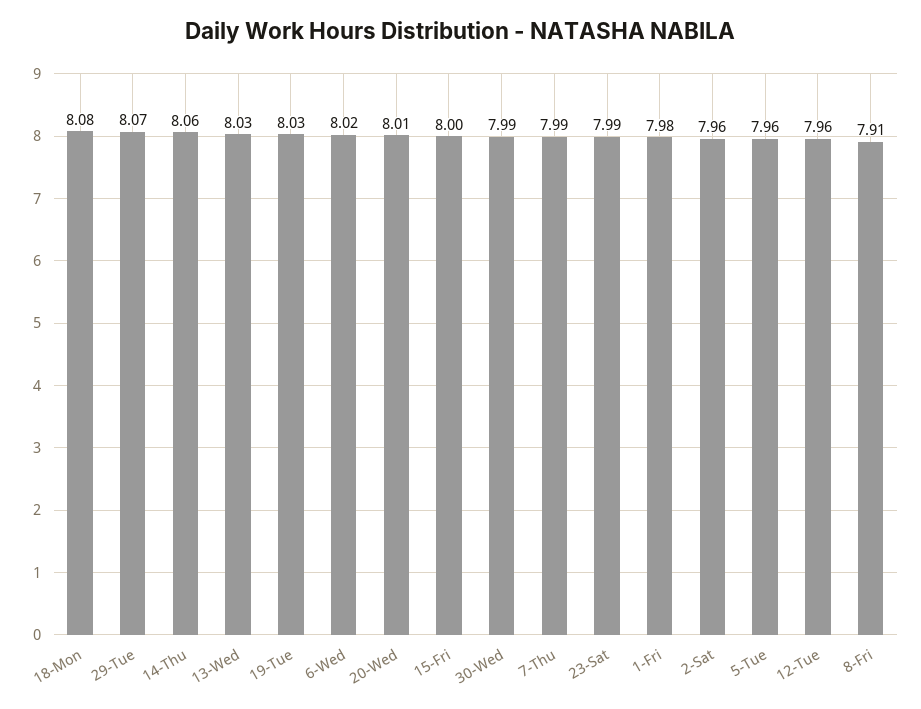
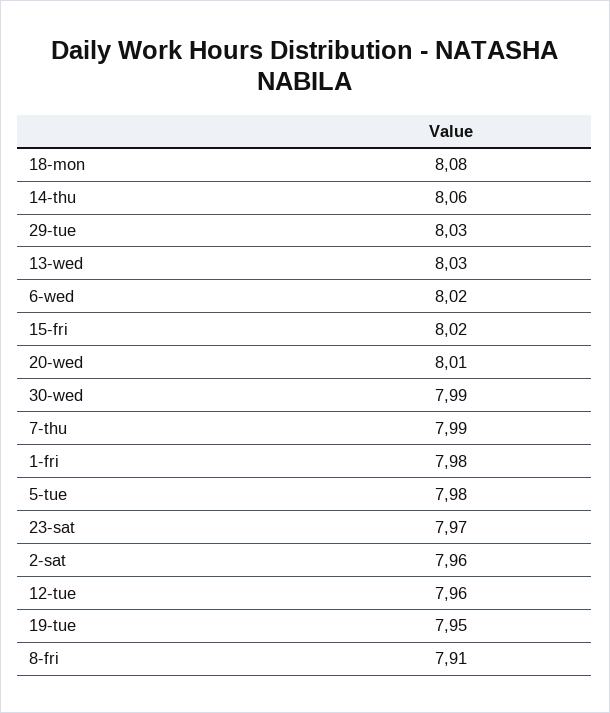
29-Tue: 8.07 -> 8.03
19-Tue: 8.03 -> 7.95
15-Fri: 8 -> 8.02
23-Sat: 7.99 -> 7.97
5-Tue: 7.96 -> 7.98

